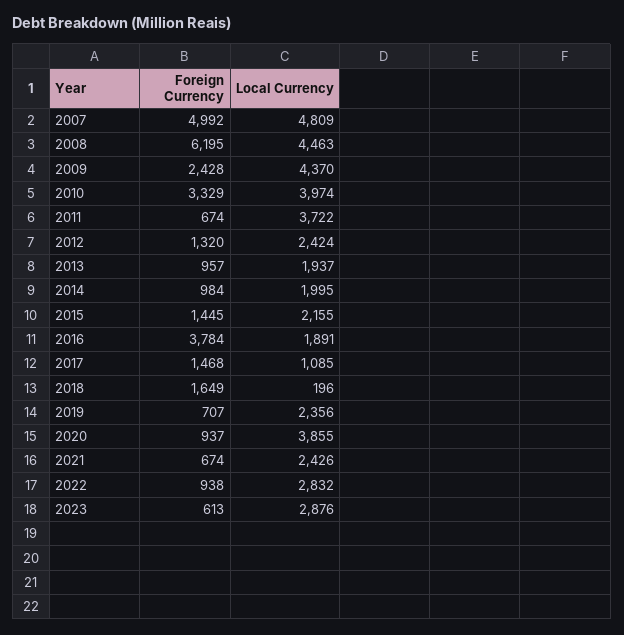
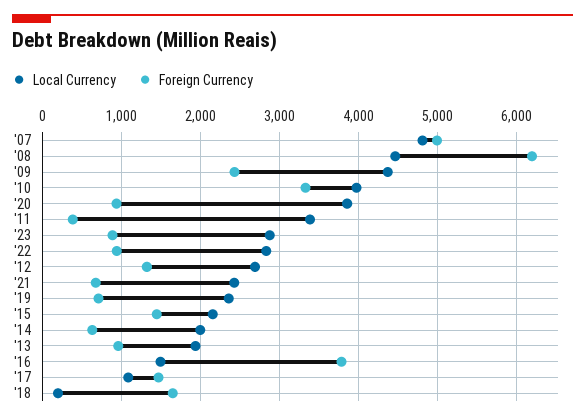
Foreign Currency, 2011: 674 -> 400
Local Currency, 2011: 3722 -> 3400
Local Currency, 2012: 2424 -> 2700
Foreign Currency, 2014: 984 -> 600
Local Currency, 2016: 1891 -> 1500
Foreign Currency, 2023: 613 -> 900

